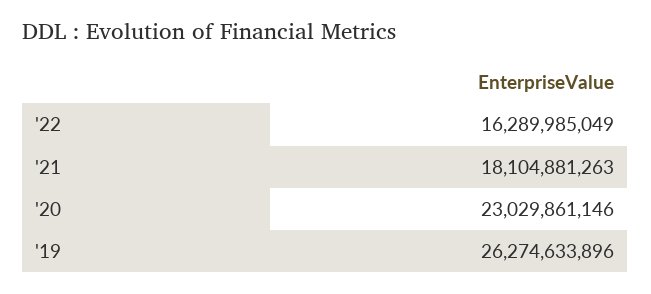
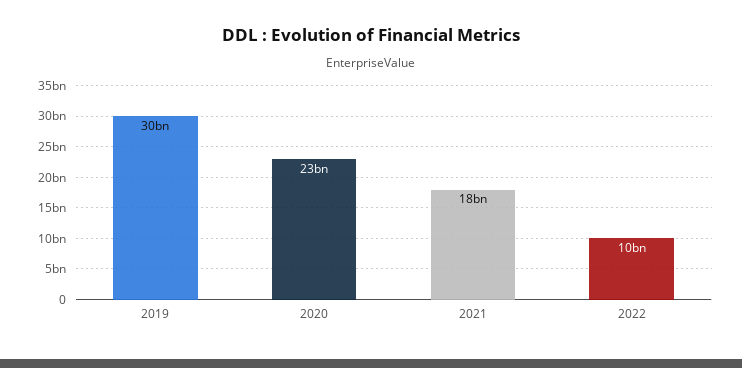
'22: 16289985049 -> 10000000000
'19: 26274633896 -> 30000000000

